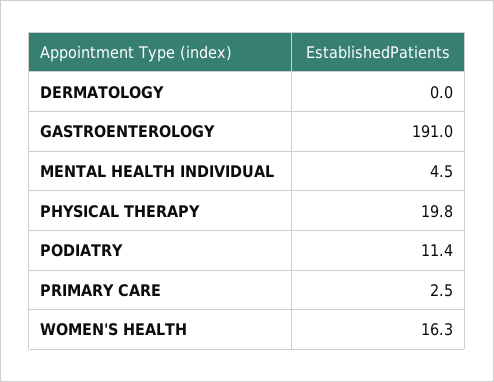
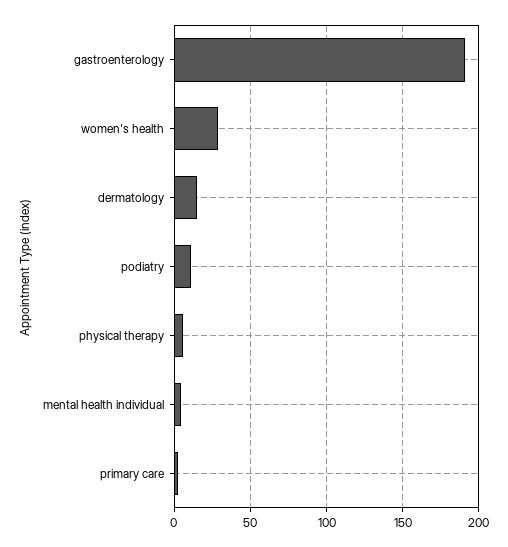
DERMATOLOGY: 0 -> 15
PHYSICAL THERAPY: 19.8 -> 5
WOMEN'S HEALTH: 16.3 -> 30

